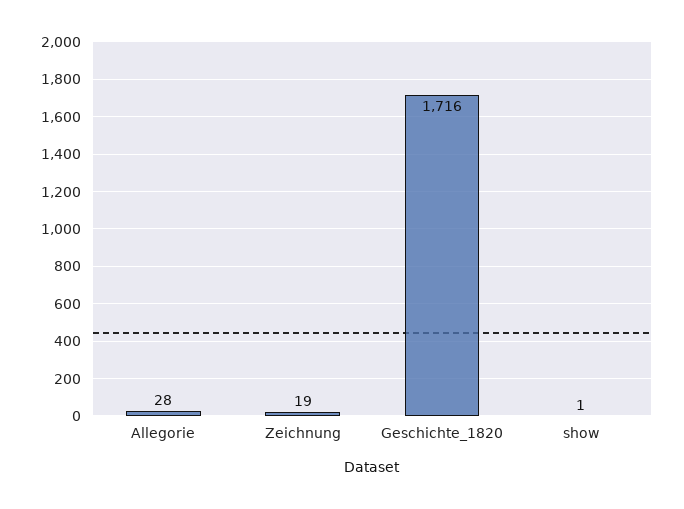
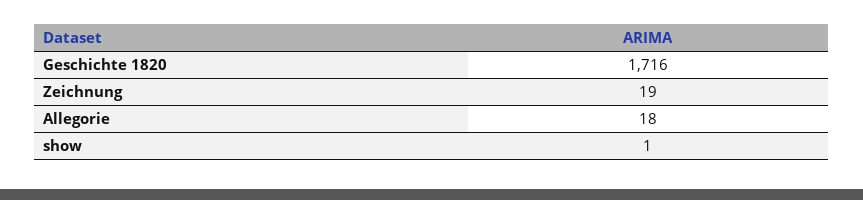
Allegorie: 28 -> 18

